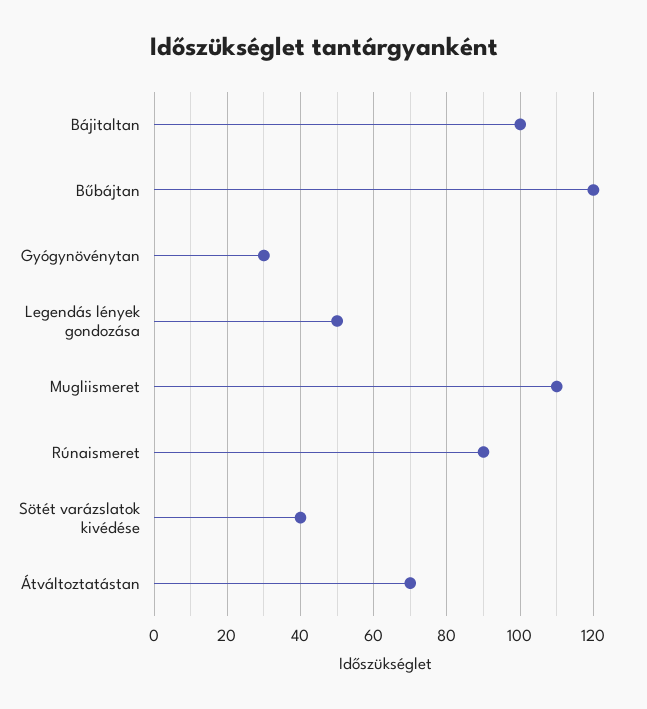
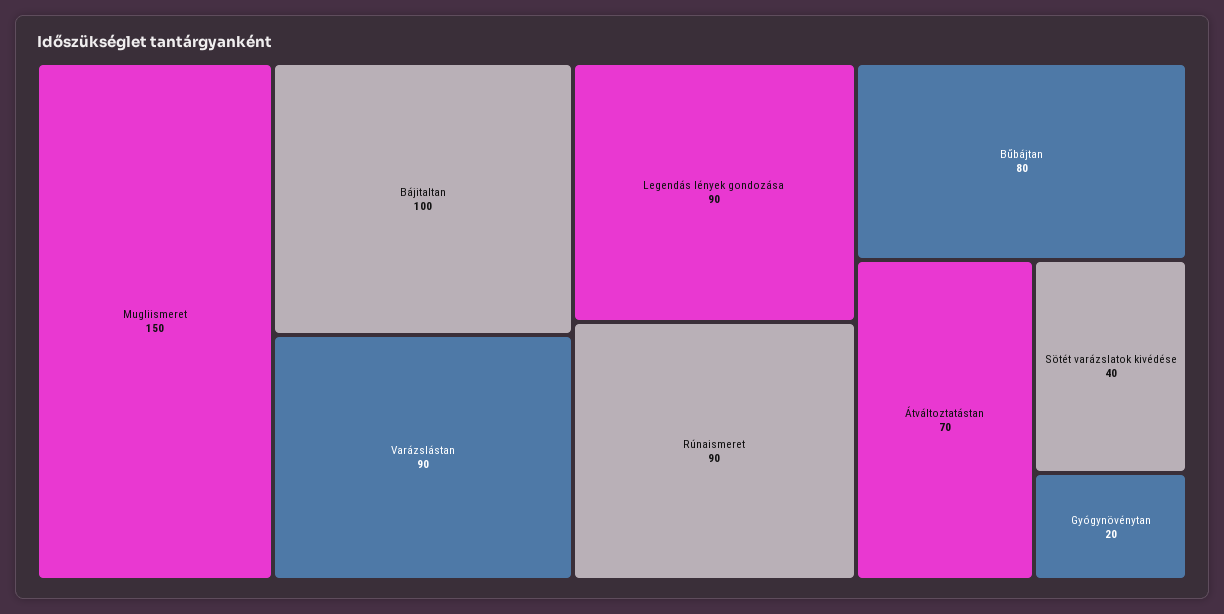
Bűbájtan: 120 -> 80
Gyógynövénytan: 30 -> 20
Legendás lények gondozása: 50 -> 90
Mugliismeret: 110 -> 150
Varázslástan: none -> 90

